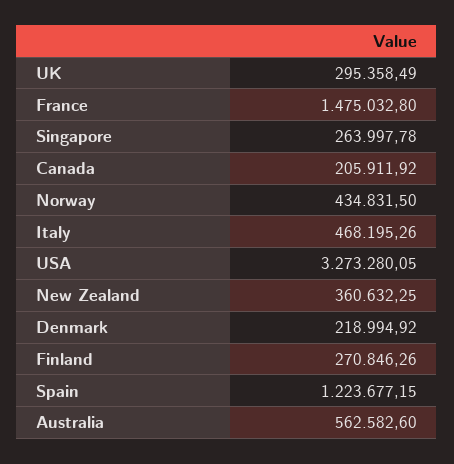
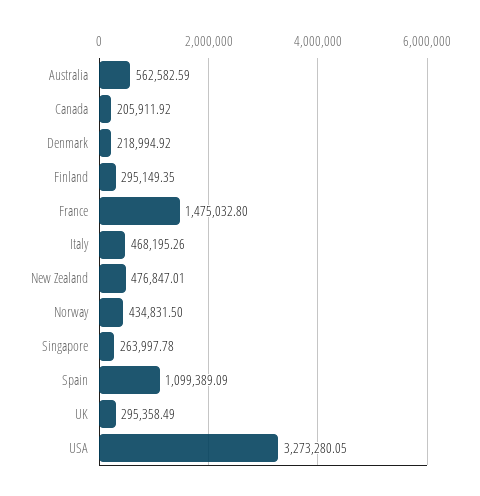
New Zealand: 360632.25 -> 476847.01
Finland: 270846.26 -> 295149.35
Spain: 1223677.15 -> 1099389.09
Australia: 562582.6 -> 562582.59

